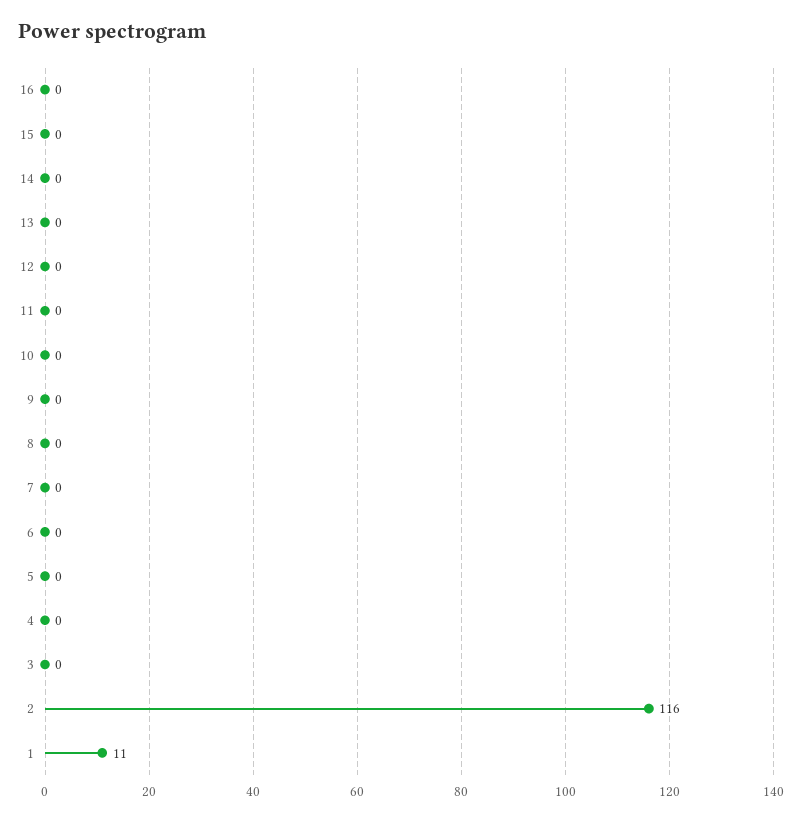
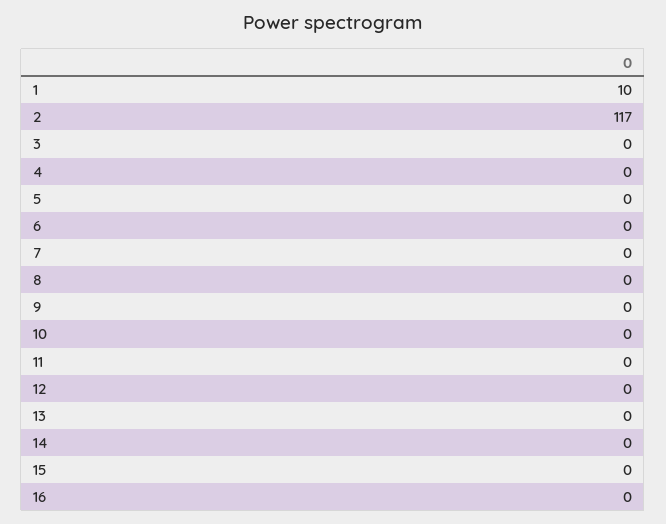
2: 116 -> 117
1: 11 -> 10

